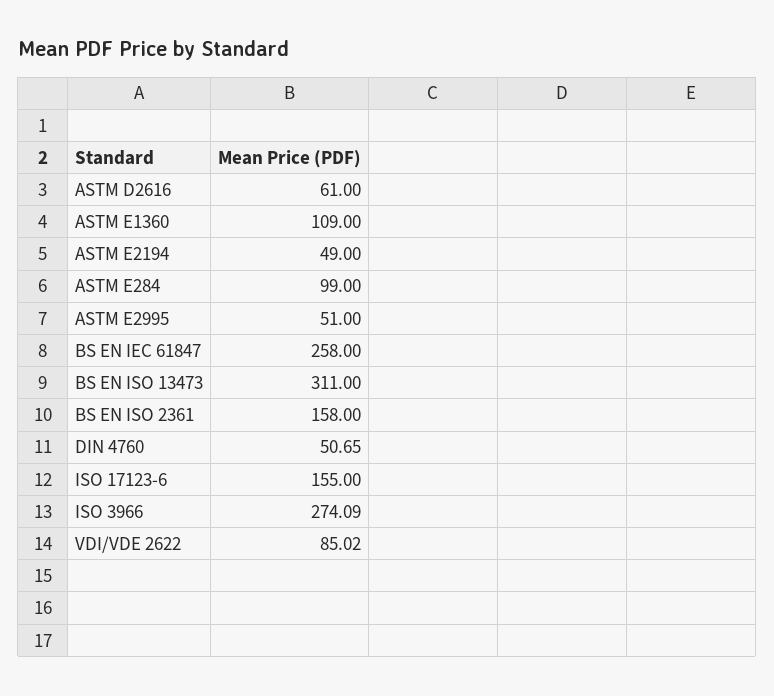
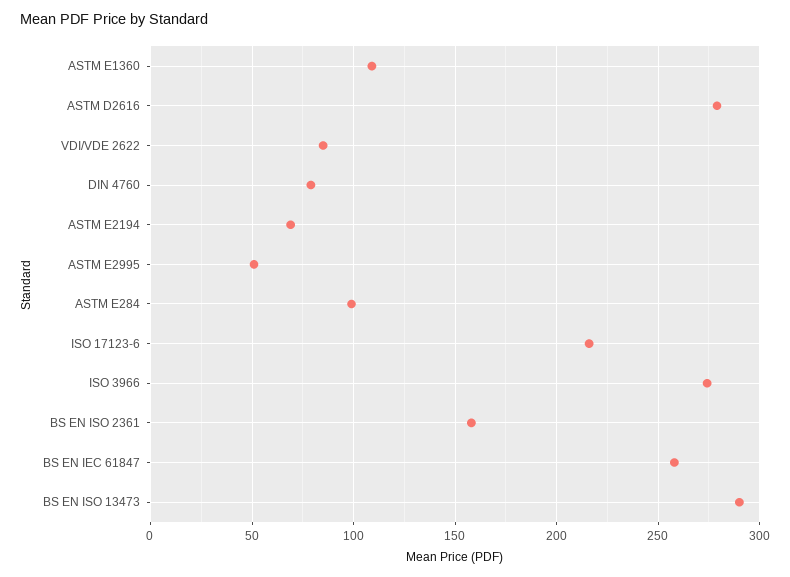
ASTM D2616: 61 -> 280
ASTM E2194: 49 -> 70
BS EN ISO 13473: 311 -> 290
DIN 4760: 50.65 -> 80
ISO 17123-6: 155 -> 215

